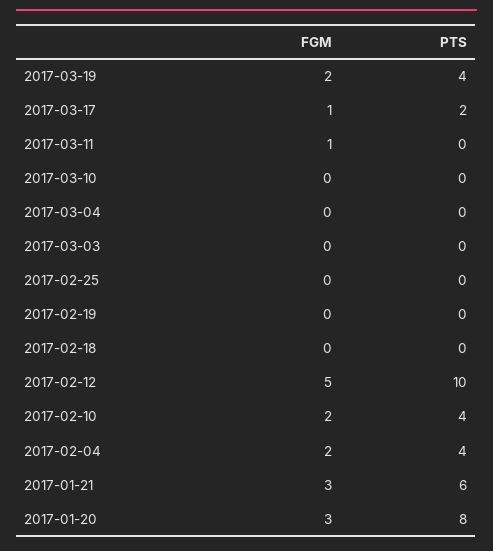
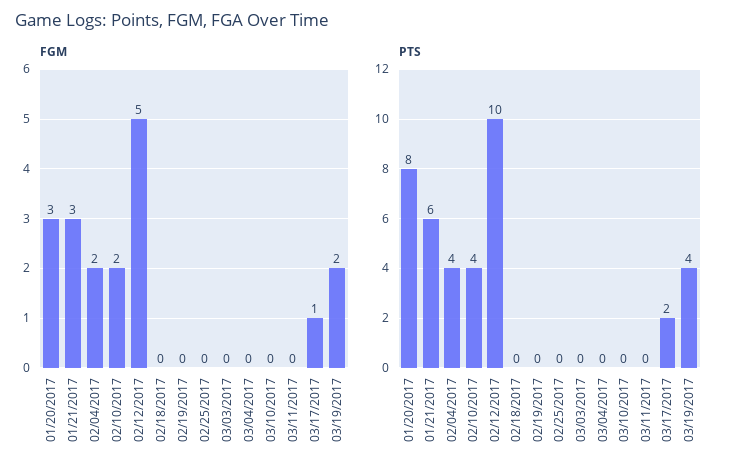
FGM, 2017-03-11: 1 -> 0

